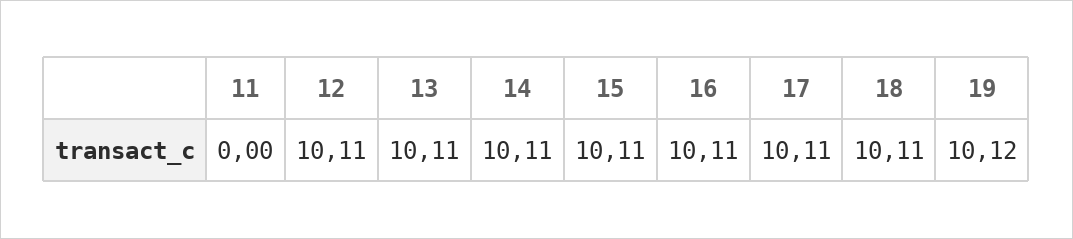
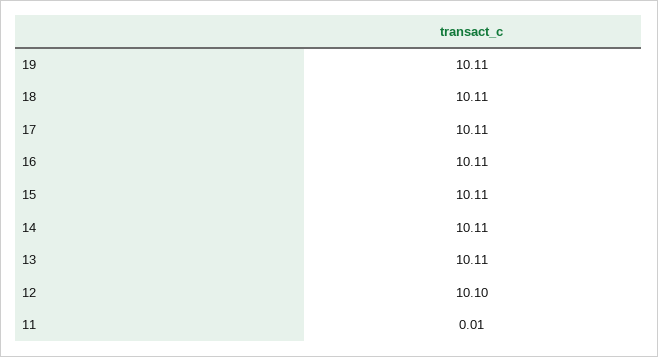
11: 0 -> 0.01
12: 10.11 -> 10.1
19: 10.12 -> 10.11

